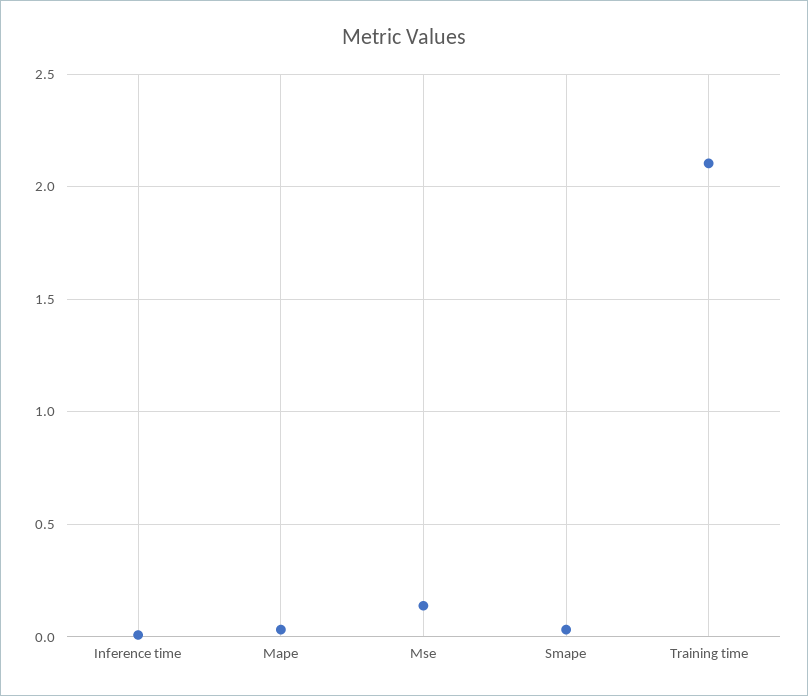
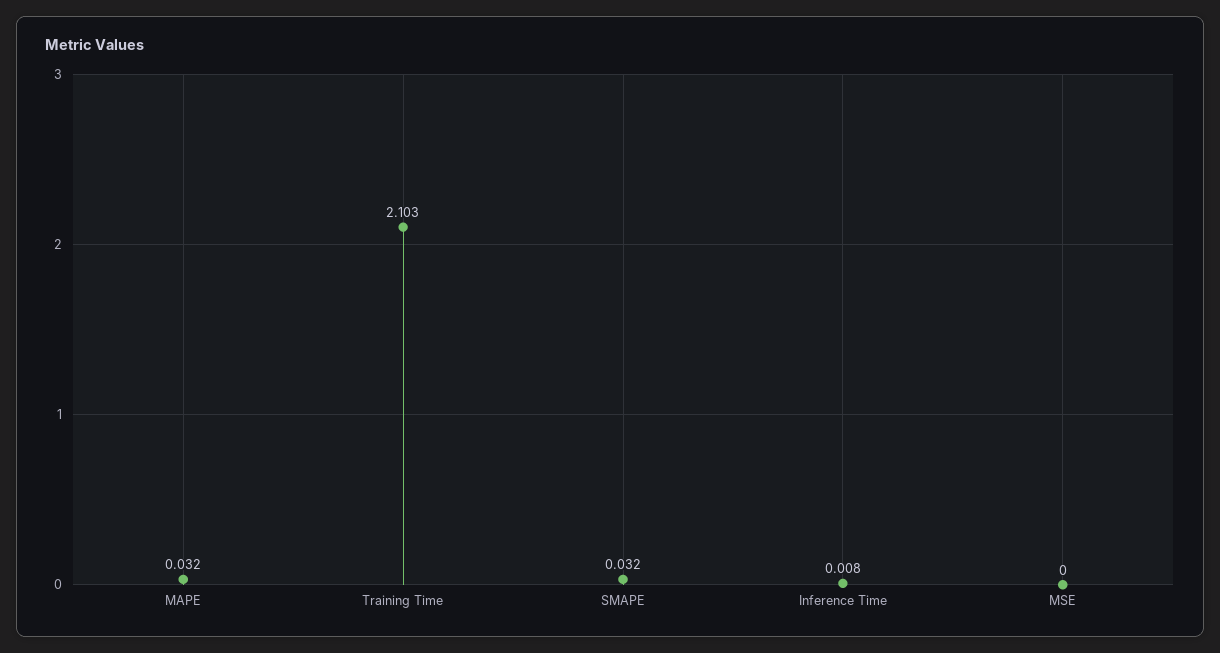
Mse: 0.15 -> 0

